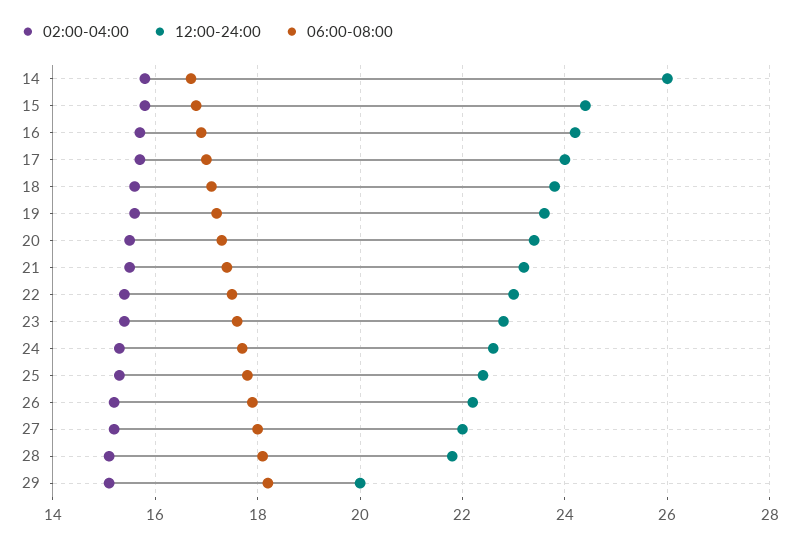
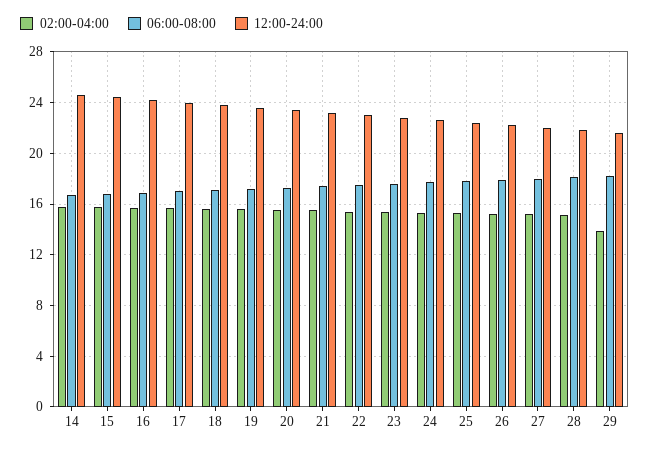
12:00-24:00, 14: 26 -> 24.5
02:00-04:00, 29: 15 -> 14
12:00-24:00, 29: 20 -> 21.5

